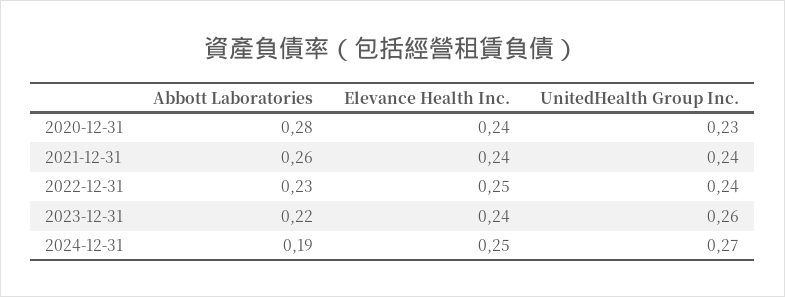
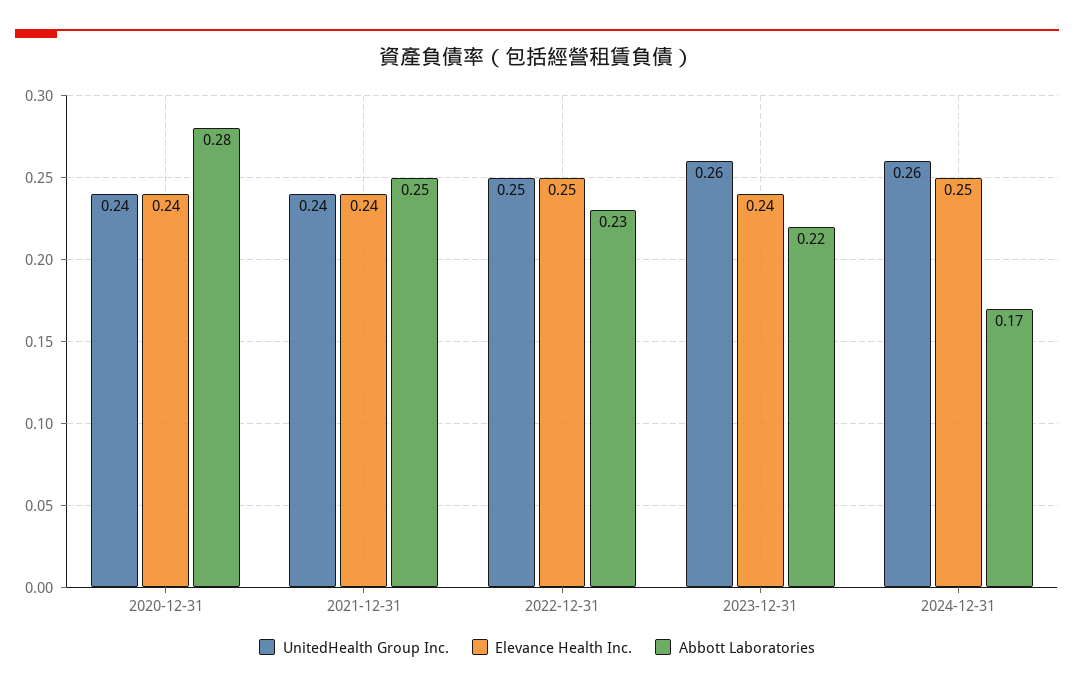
UnitedHealth Group Inc., 2020-12-31: 0.23 -> 0.24
Abbott Laboratories, 2021-12-31: 0.26 -> 0.25
UnitedHealth Group Inc., 2022-12-31: 0.24 -> 0.25
Abbott Laboratories, 2024-12-31: 0.19 -> 0.17
UnitedHealth Group Inc., 2024-12-31: 0.27 -> 0.26

